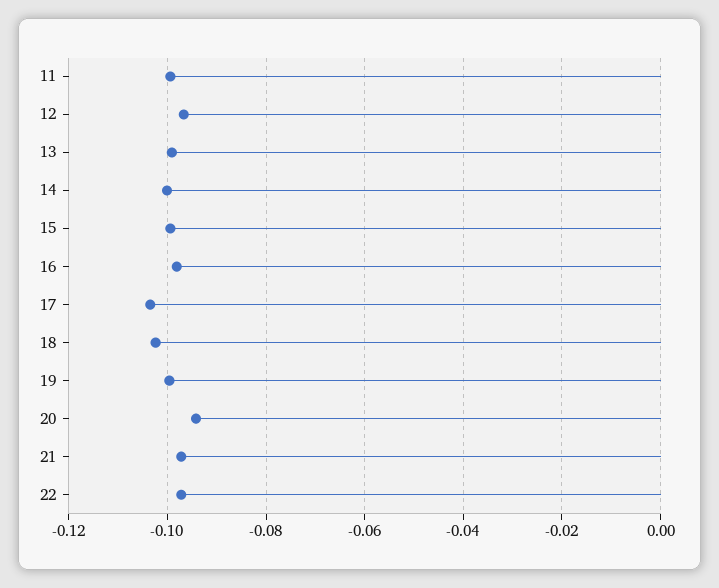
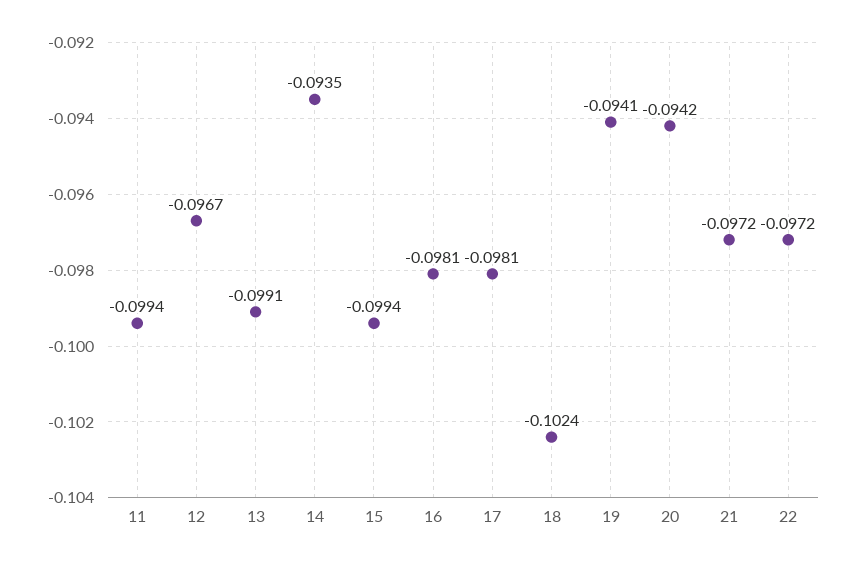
14: -0.1 -> -0.0935
17: -0.104 -> -0.0981
19: -0.1 -> -0.0941

